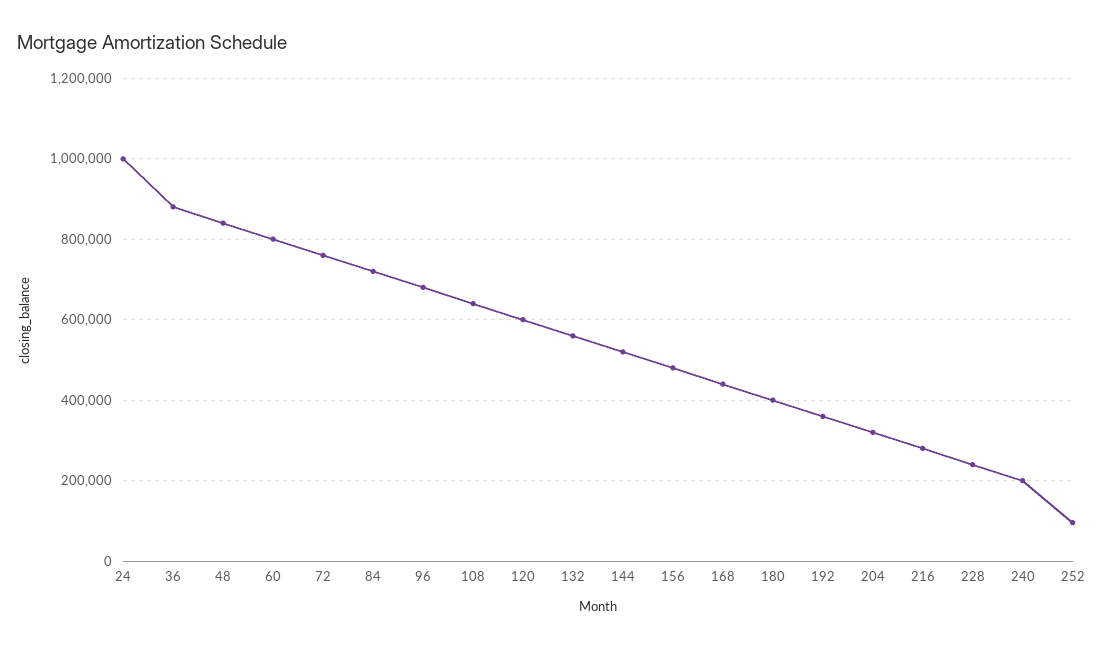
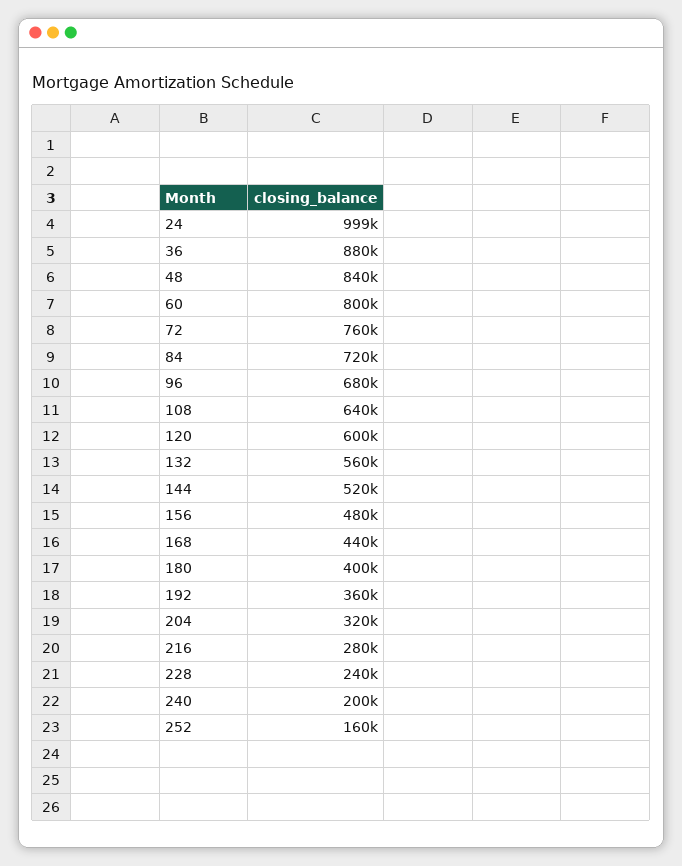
252: 100000 -> 160000

